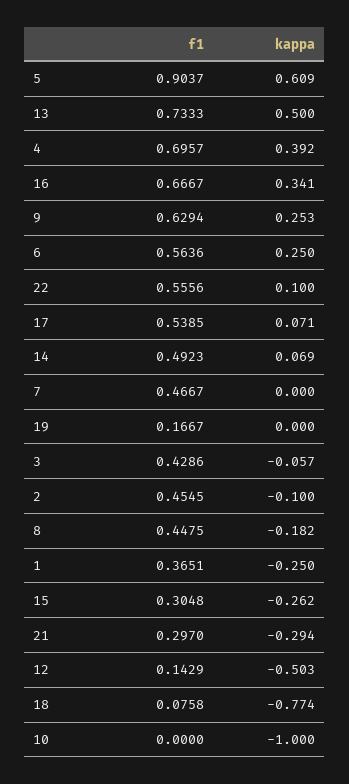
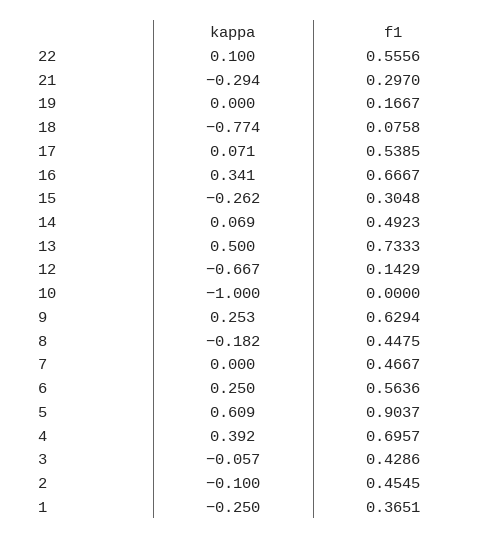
kappa, 12: -0.503 -> -0.667

